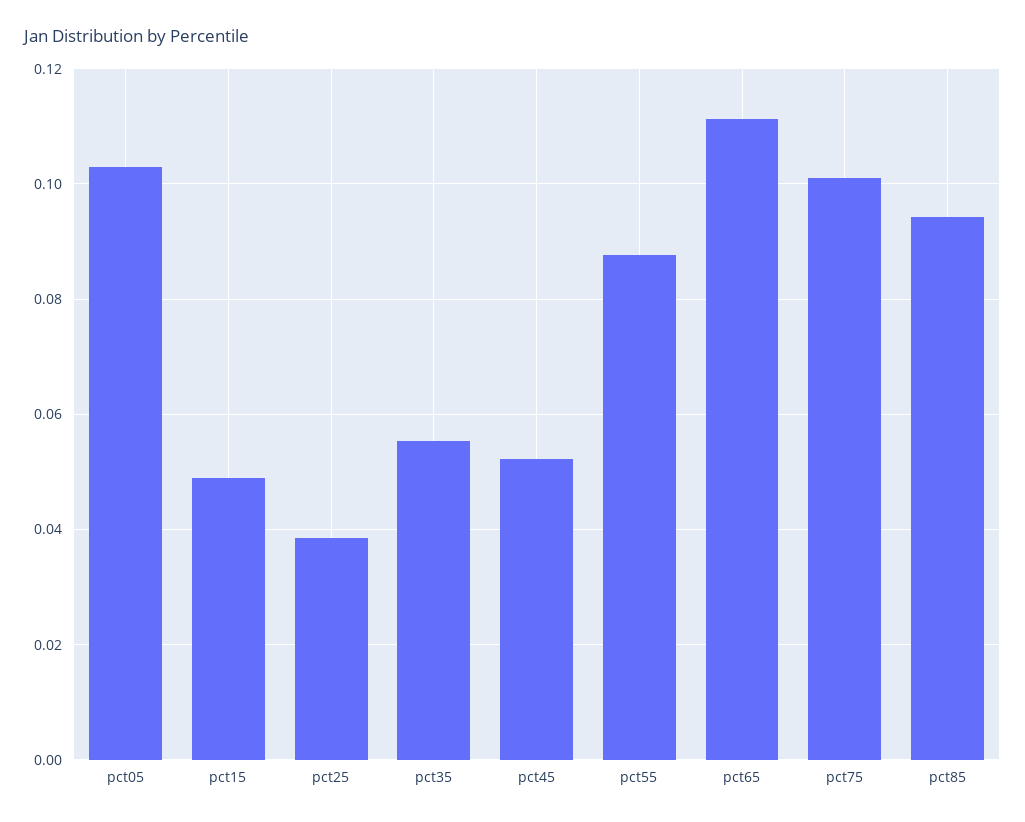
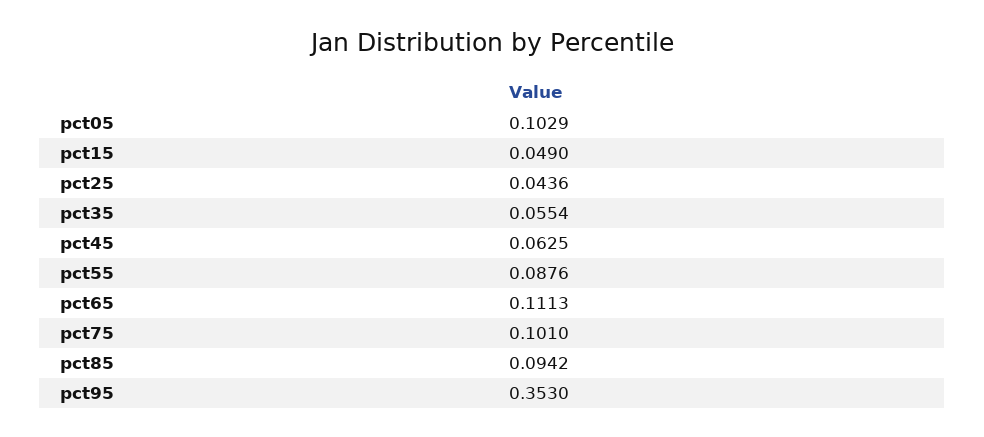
pct25: 0.038 -> 0.0436
pct45: 0.052 -> 0.0625
pct95: none -> 0.353

